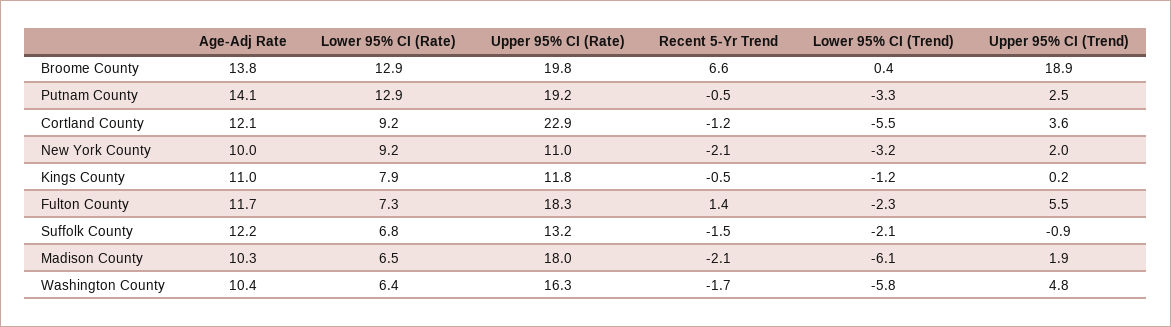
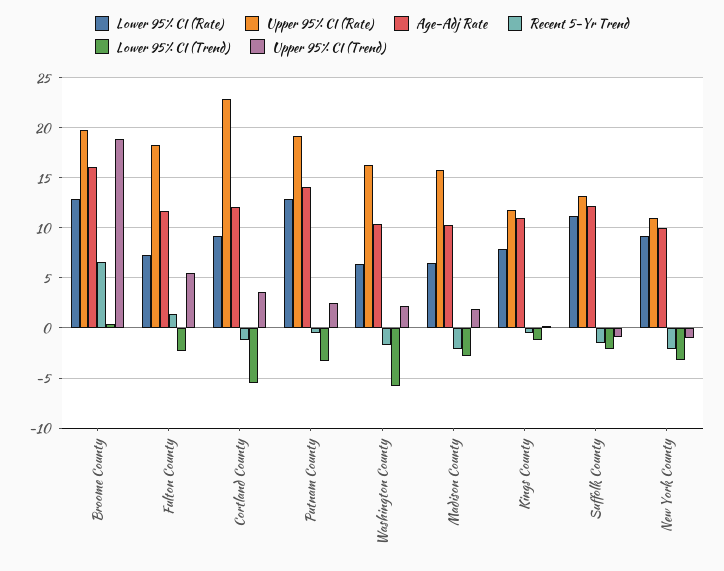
Age-Adj Rate, Broome County: 13.8 -> 16
Upper 95% CI (Trend), New York County: 2 -> -1
Lower 95% CI (Rate), Suffolk County: 6.8 -> 11
Upper 95% CI (Rate), Madison County: 18 -> 16
Lower 95% CI (Trend), Madison County: -6.1 -> -3
Upper 95% CI (Trend), Washington County: 4.8 -> 2

